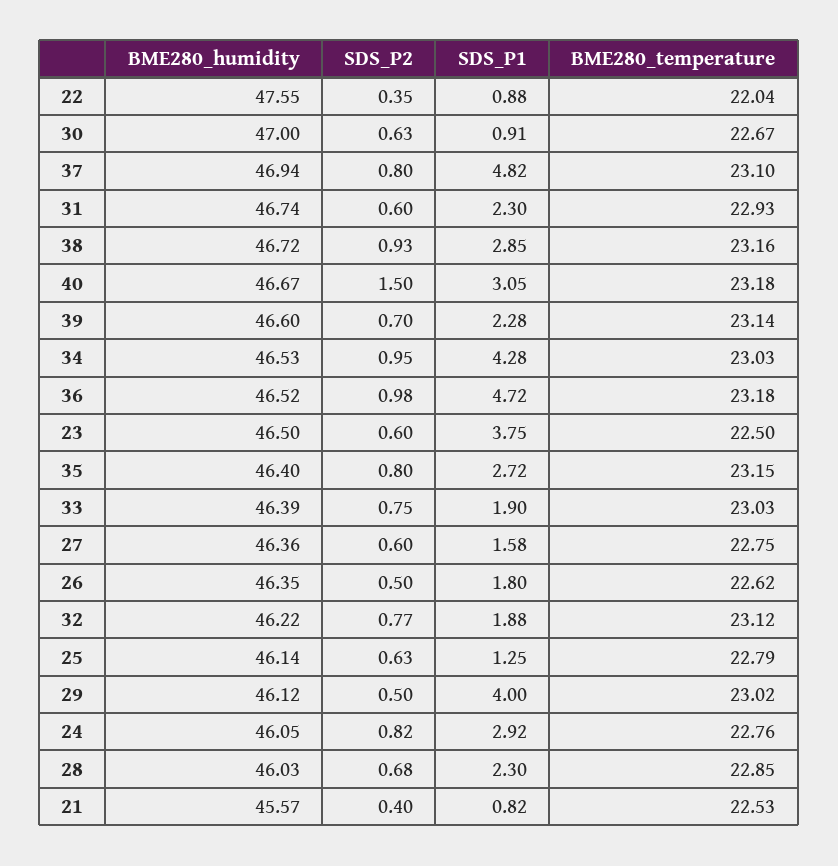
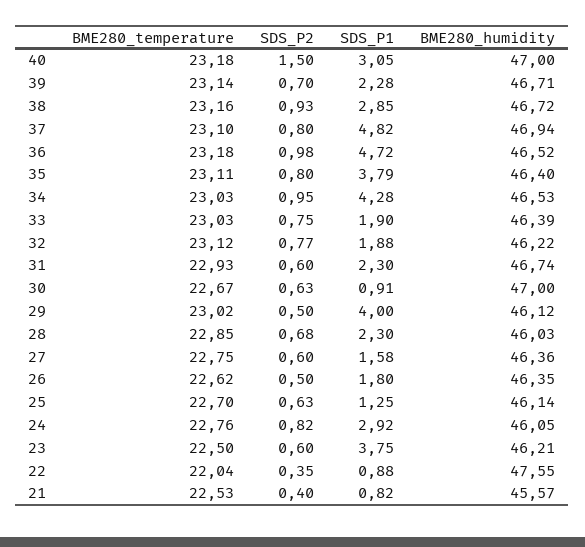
BME280_humidity, 40: 46.67 -> 47
BME280_humidity, 39: 46.6 -> 46.71
BME280_humidity, 23: 46.5 -> 46.21
SDS_P1, 35: 2.72 -> 3.79
BME280_temperature, 35: 23.15 -> 23.11
BME280_temperature, 25: 22.79 -> 22.7

